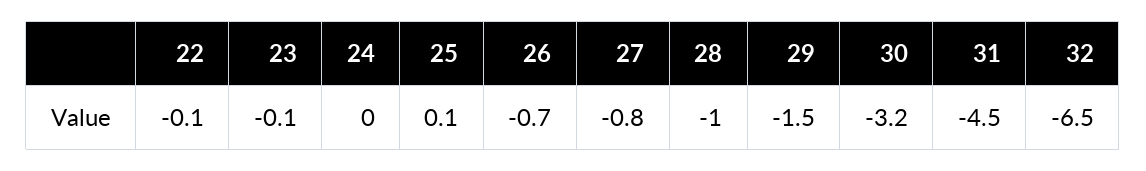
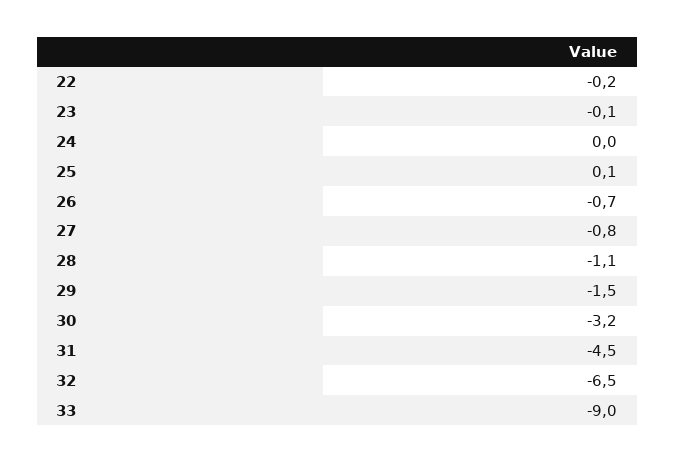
22: -0.1 -> -0.2
28: -1 -> -1.1
33: none -> -9

